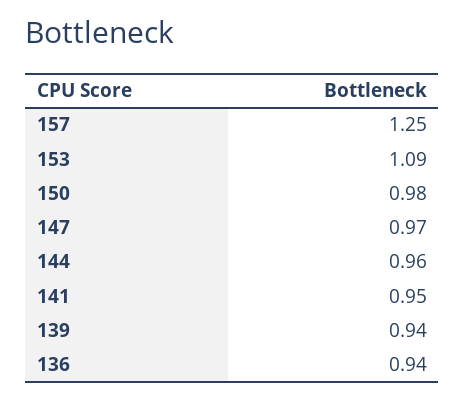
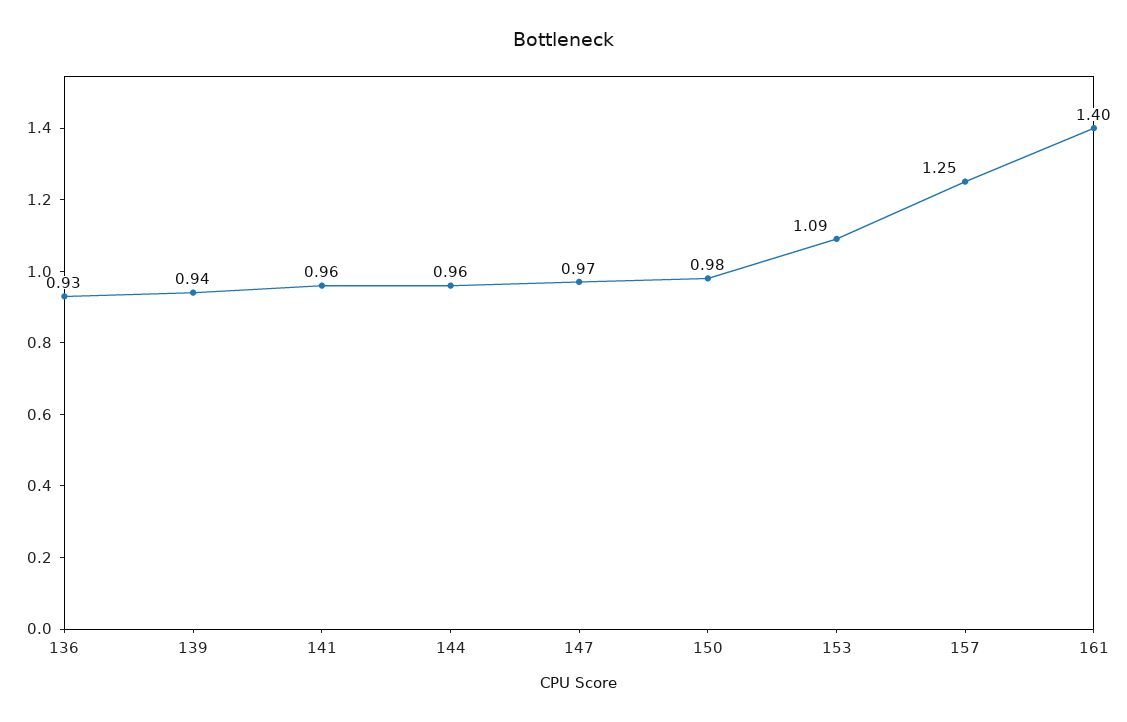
141: 0.95 -> 0.96
136: 0.94 -> 0.93
161: none -> 1.4

